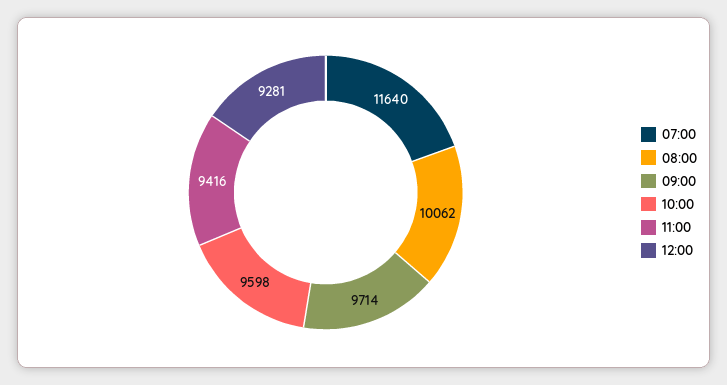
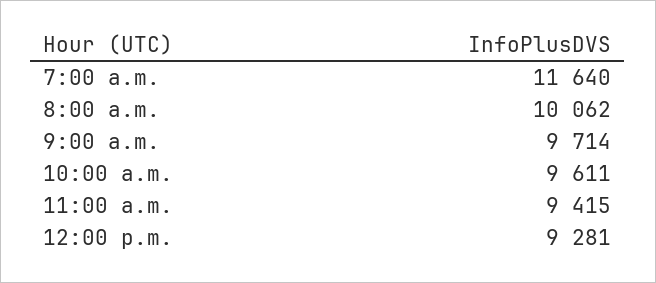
10:00: 9598 -> 9611
11:00: 9416 -> 9415

